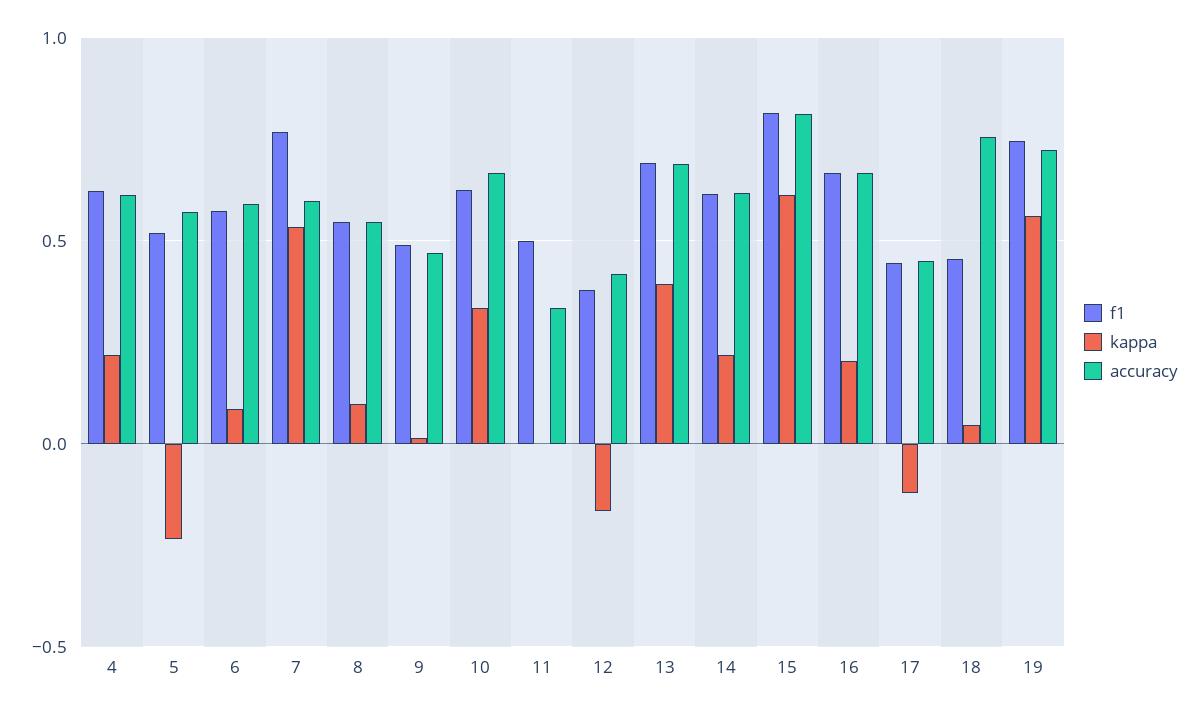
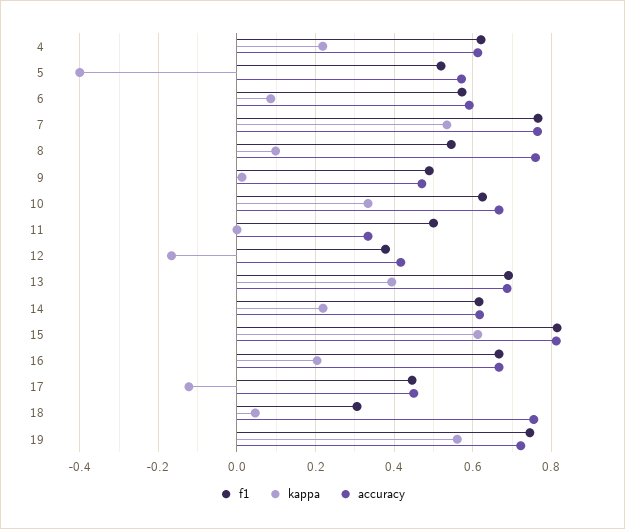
kappa, 5: -0.25 -> -0.4
accuracy, 7: 0.6 -> 0.76
accuracy, 8: 0.55 -> 0.76
f1, 18: 0.45 -> 0.3

